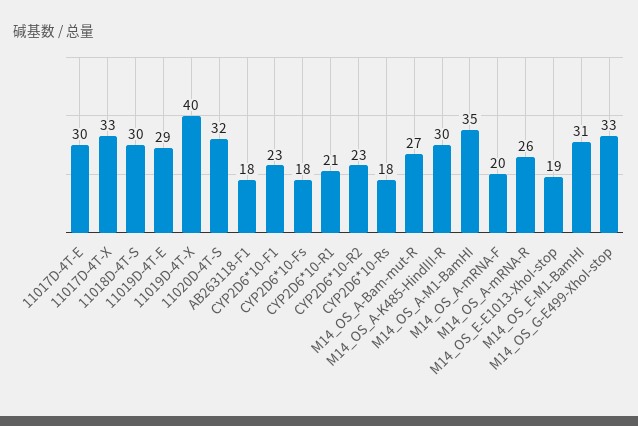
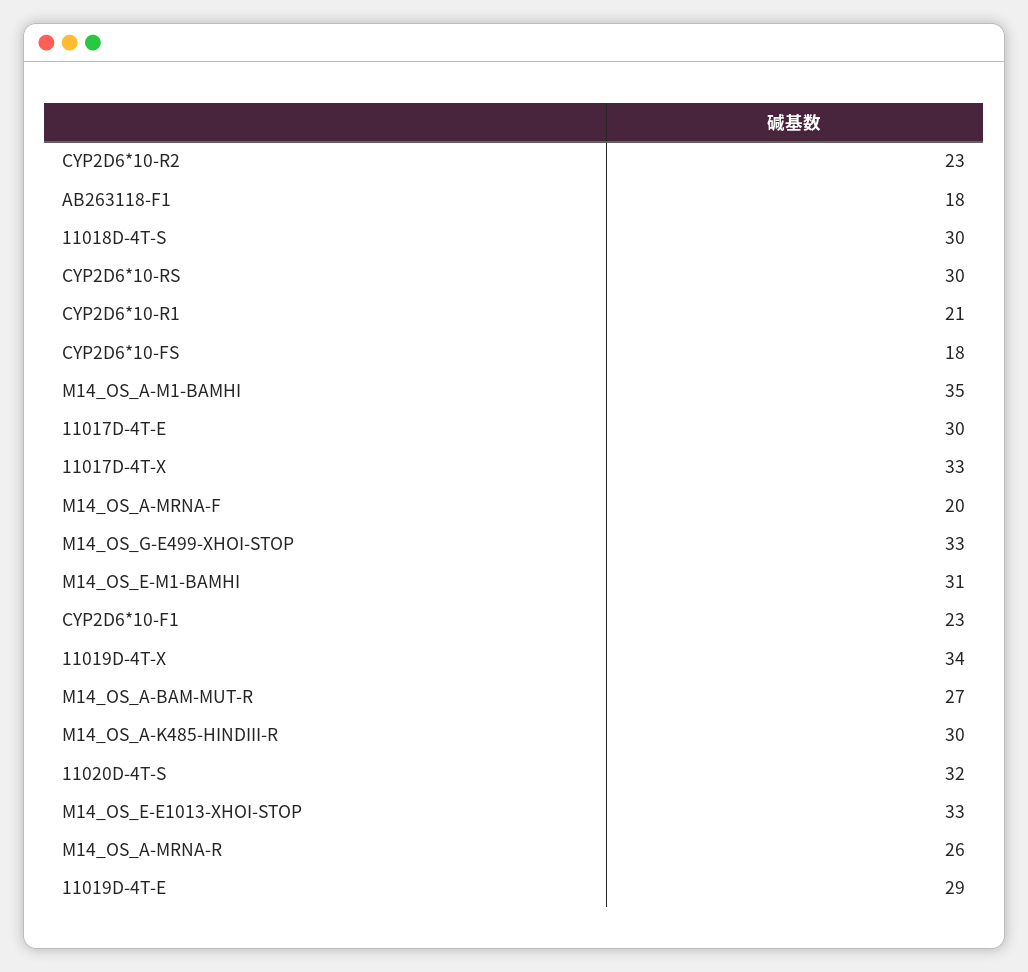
11019D-4T-X: 40 -> 34
CYP2D6*10-Rs: 18 -> 30
M14_OS_E-E1013-XhoI-stop: 19 -> 33

